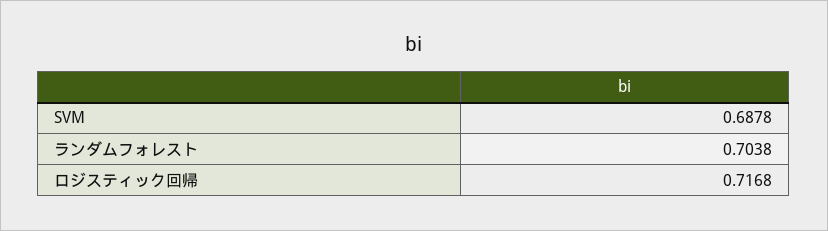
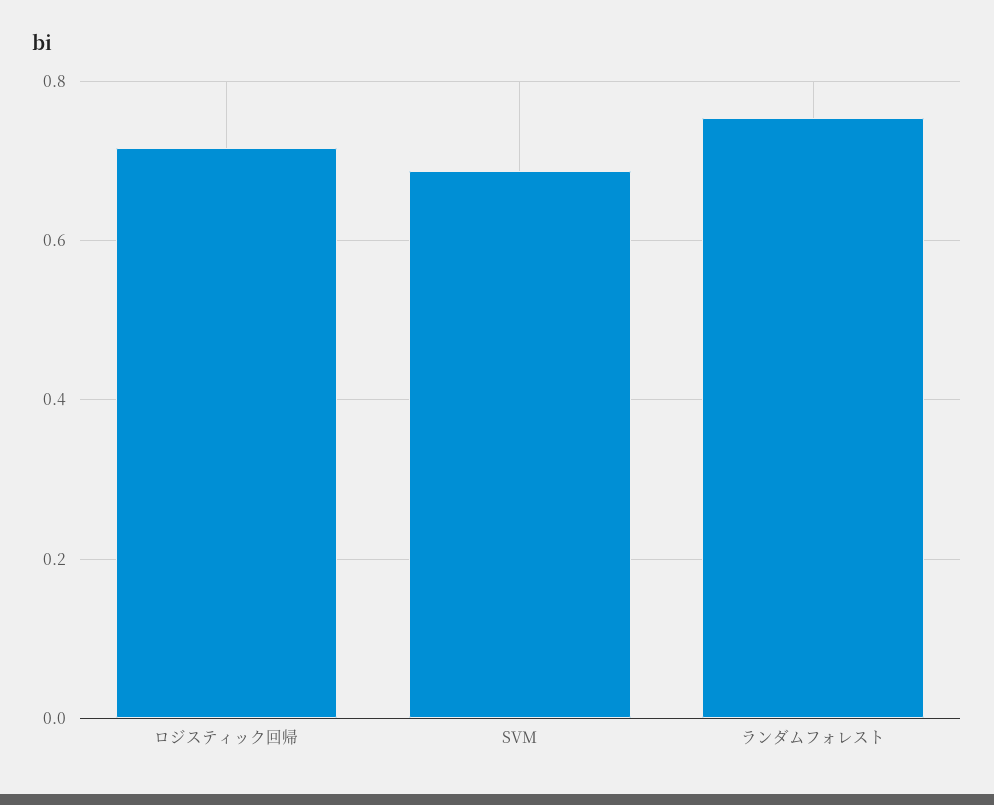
ランダムフォレスト: 0.7038 -> 0.76

